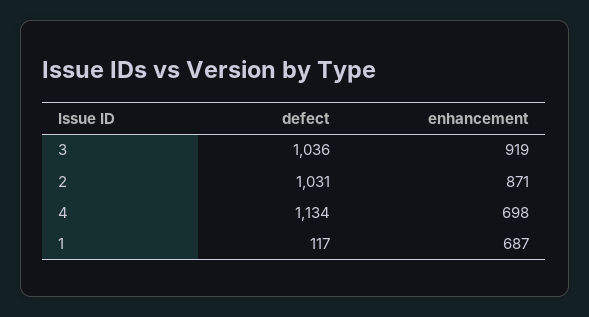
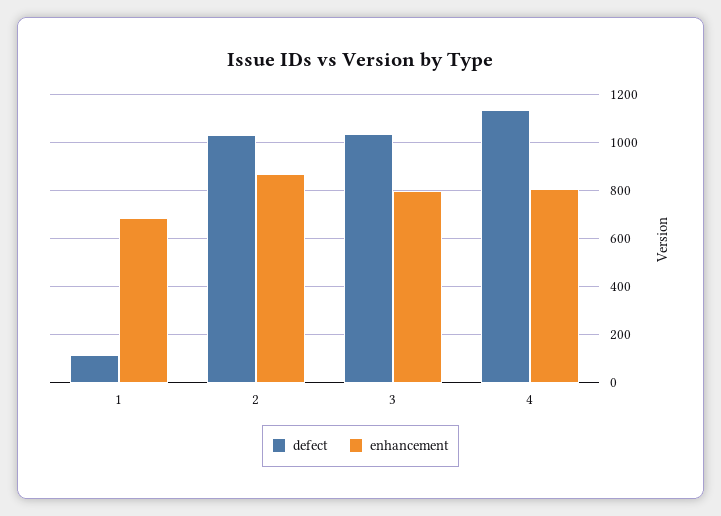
enhancement, 3: 919 -> 800
enhancement, 4: 698 -> 800

